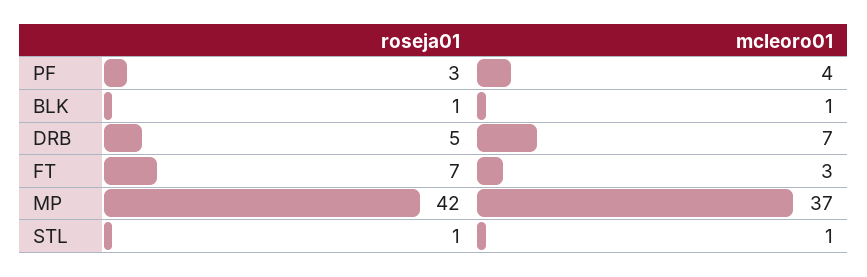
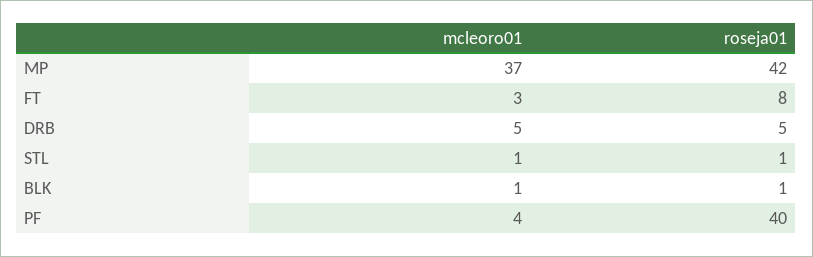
roseja01, PF: 3 -> 40
mcleoro01, DRB: 7 -> 5
roseja01, FT: 7 -> 8

